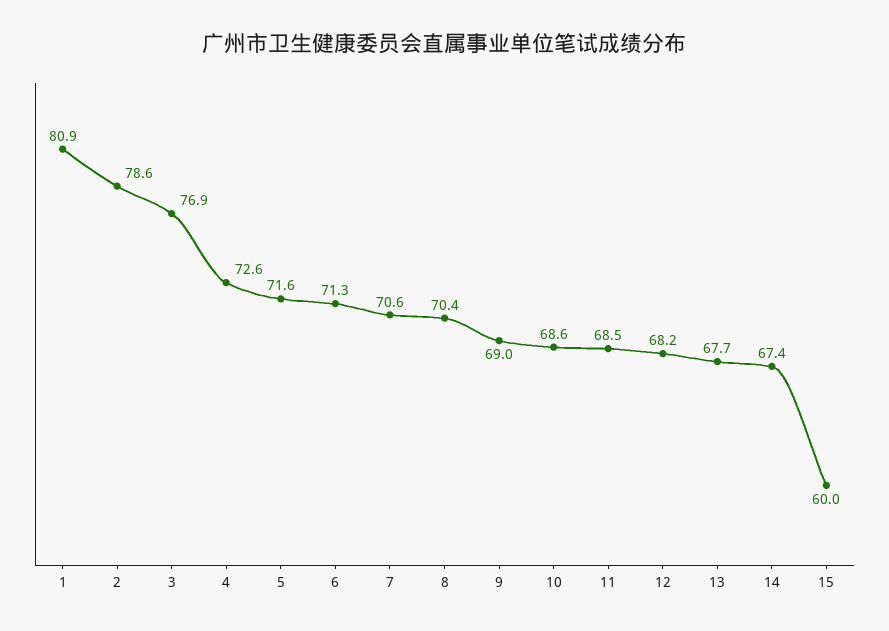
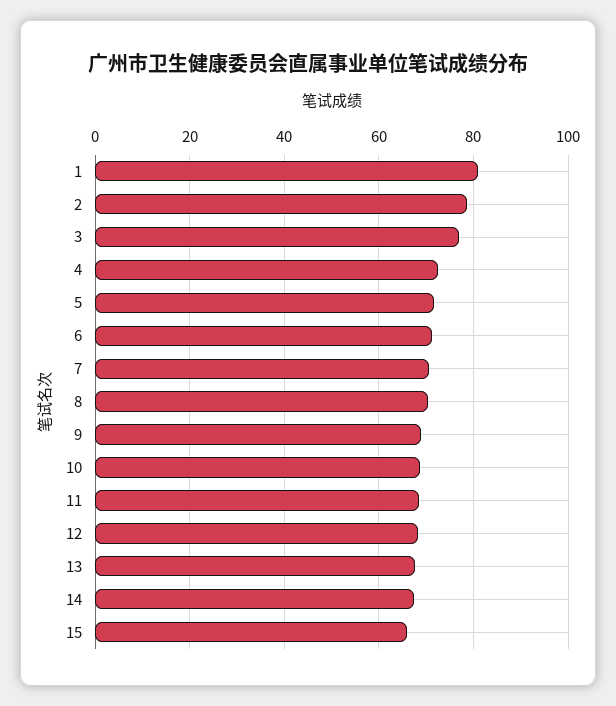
15: 60 -> 66

